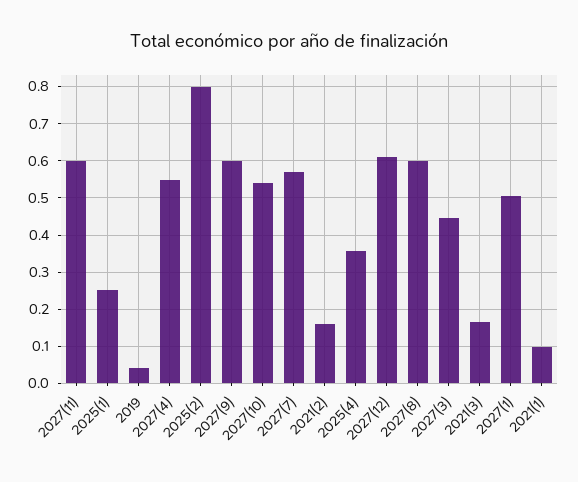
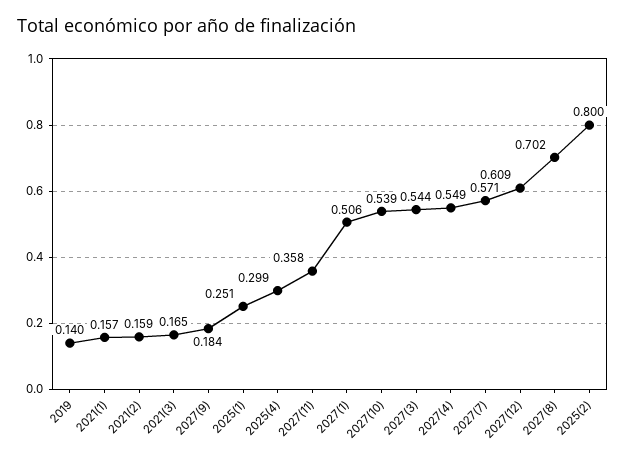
2027(11): 0.6 -> 0.358
2019: 0.04 -> 0.14
2027(9): 0.6 -> 0.184
2025(4): 0.36 -> 0.299
2027(8): 0.6 -> 0.702
2027(3): 0.44 -> 0.544
2021(1): 0.1 -> 0.157

